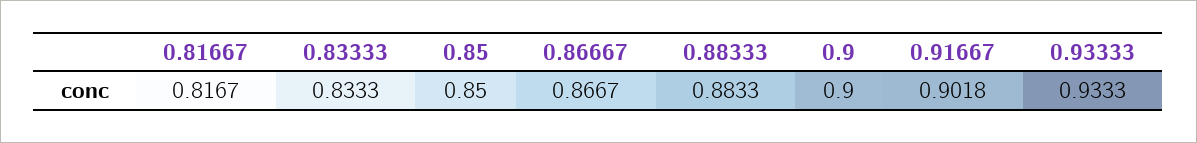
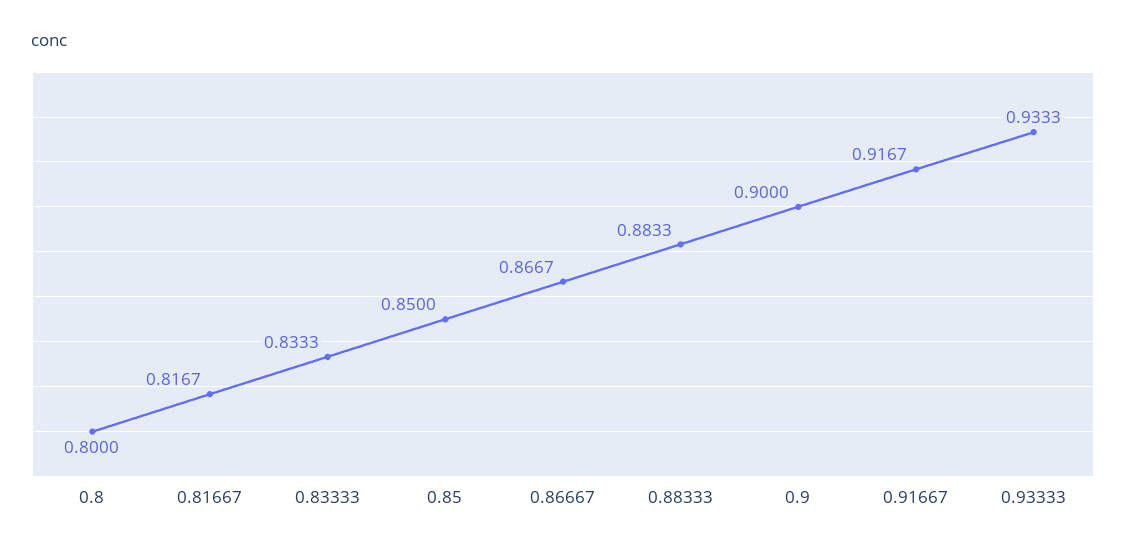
0.91667: 0.9018 -> 0.9167
0.8: none -> 0.8

